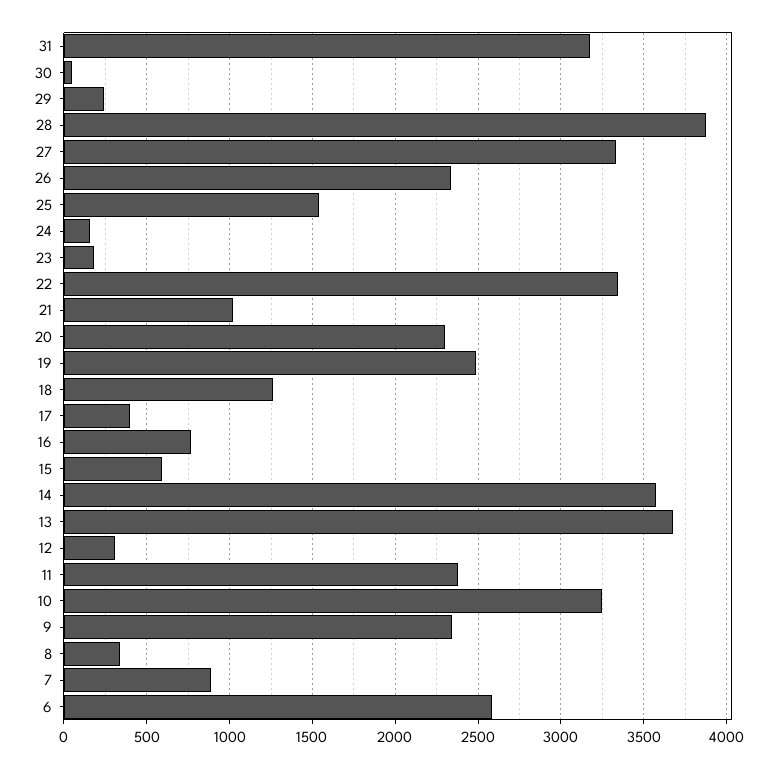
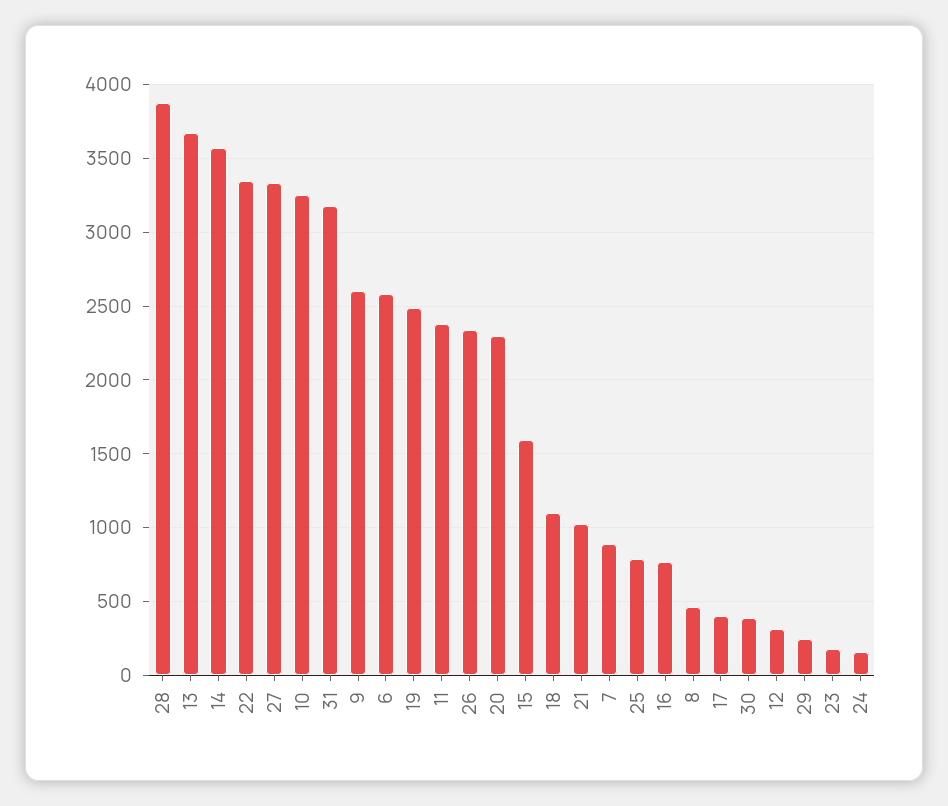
30: 50 -> 400
25: 1550 -> 800
18: 1250 -> 1100
15: 600 -> 1600
9: 2350 -> 2600
8: 350 -> 450

